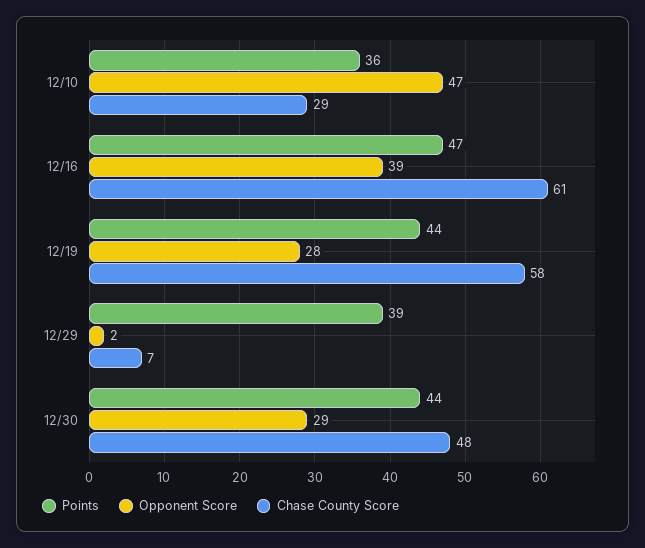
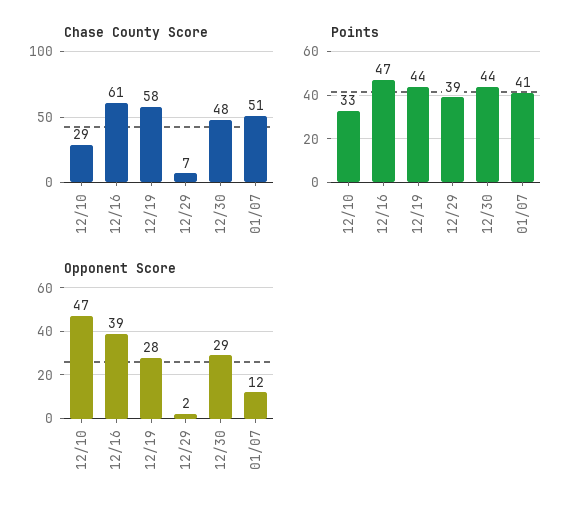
Points, 12/10: 36 -> 33
Chase County Score, 01/07: none -> 51
Points, 01/07: none -> 41
Opponent Score, 01/07: none -> 12

